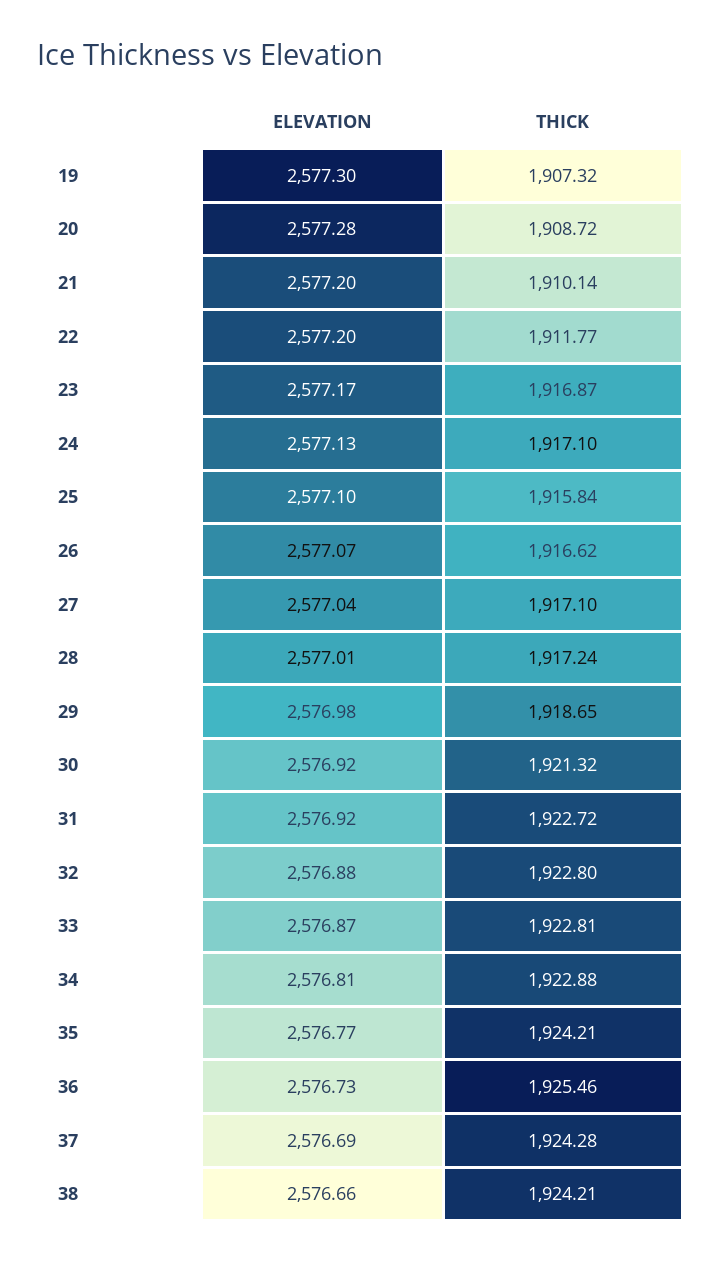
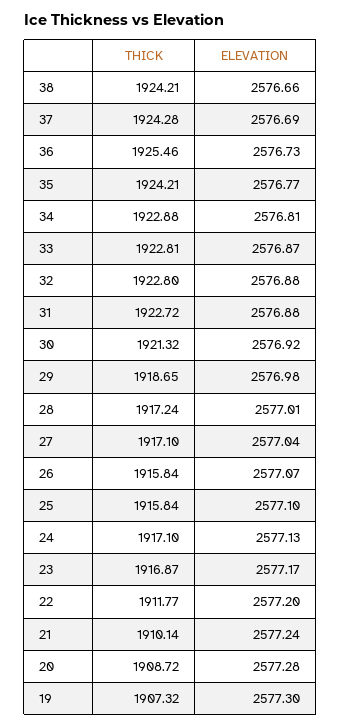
ELEVATION, 21: 2577.2 -> 2577.24
THICK, 26: 1916.62 -> 1915.84
ELEVATION, 31: 2576.92 -> 2576.88

